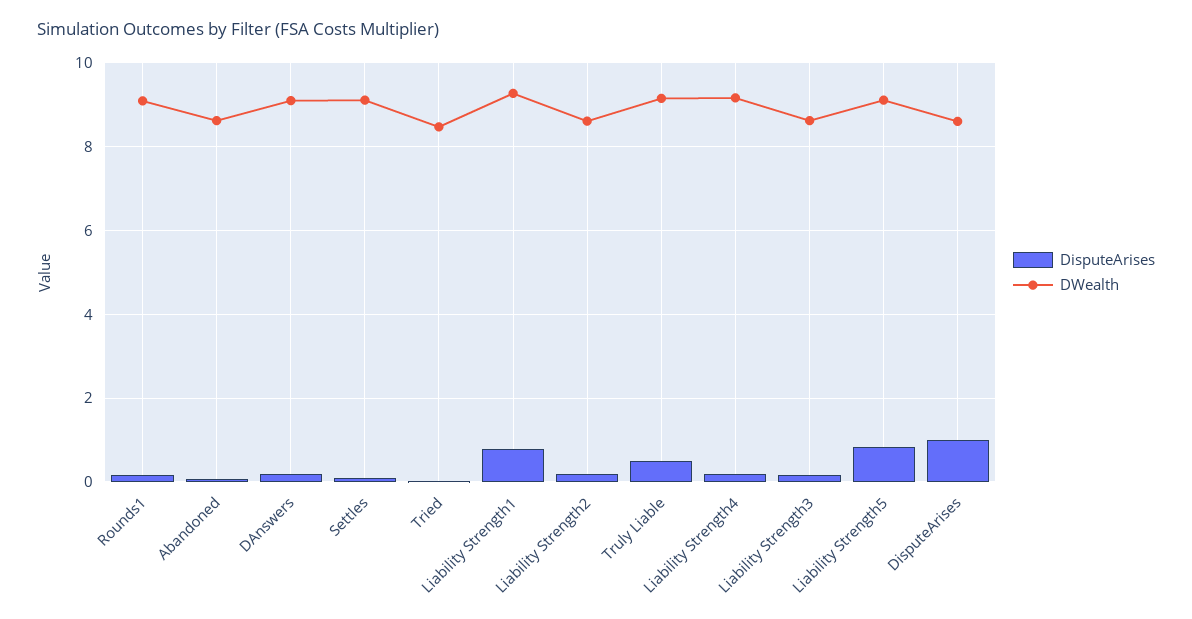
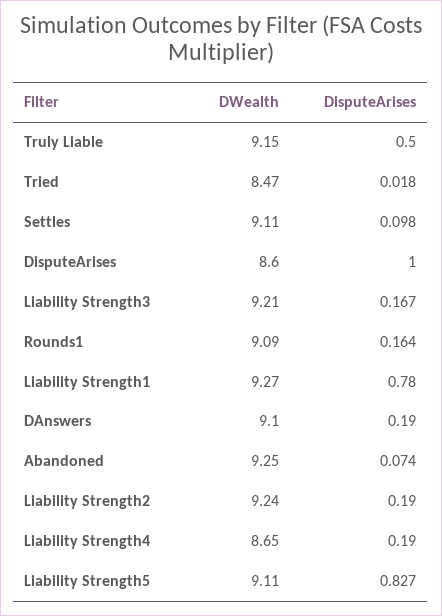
DWealth, Abandoned: 8.6 -> 9.25
DWealth, Liability Strength2: 8.6 -> 9.24
DWealth, Liability Strength4: 9.2 -> 8.65
DWealth, Liability Strength3: 8.6 -> 9.21

